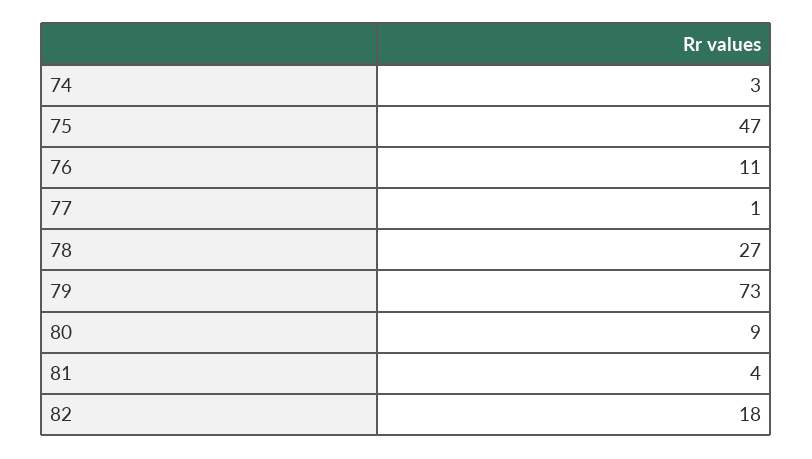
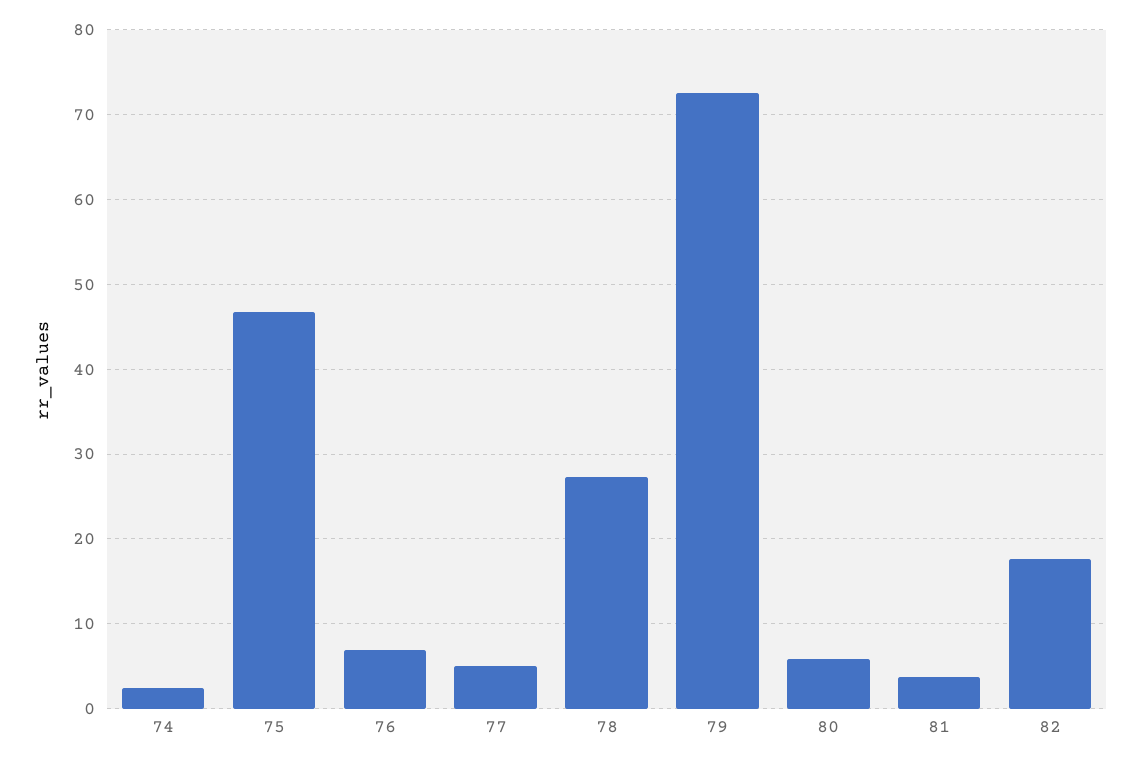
76: 11 -> 7
77: 1 -> 5
80: 9 -> 6

